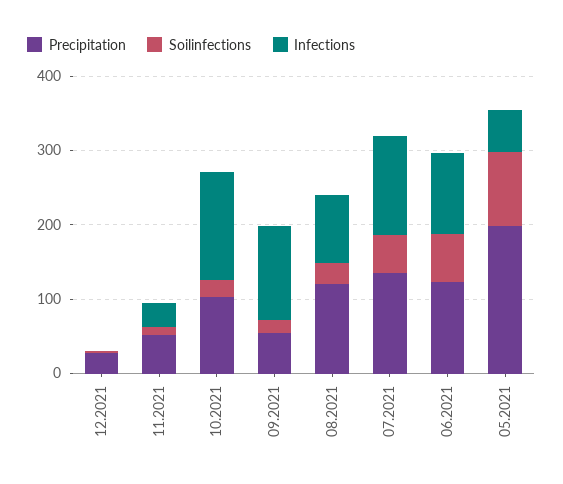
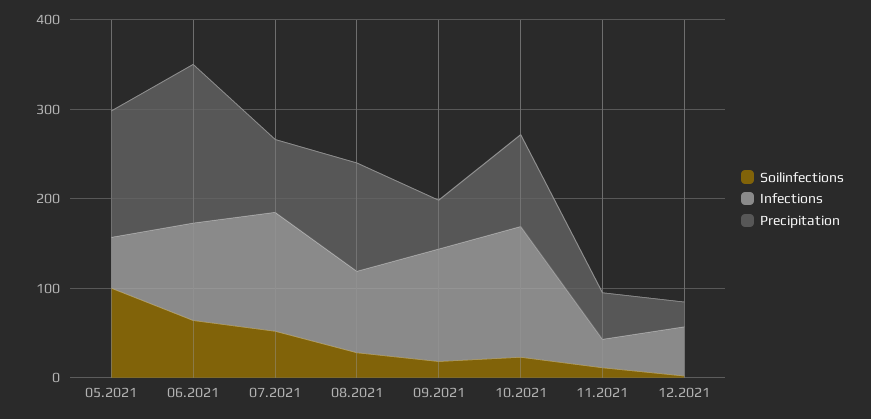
Infections, 12.2021: 0 -> 60
Precipitation, 07.2021: 140 -> 80
Precipitation, 06.2021: 120 -> 180
Precipitation, 05.2021: 200 -> 140

